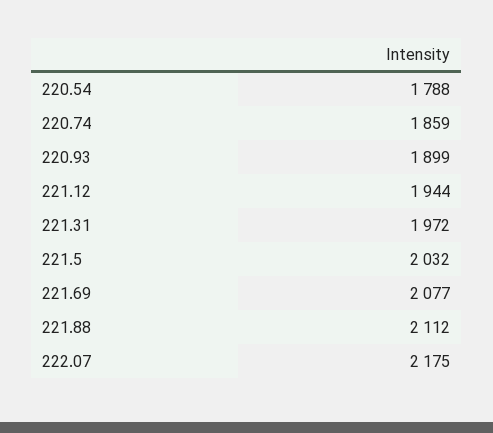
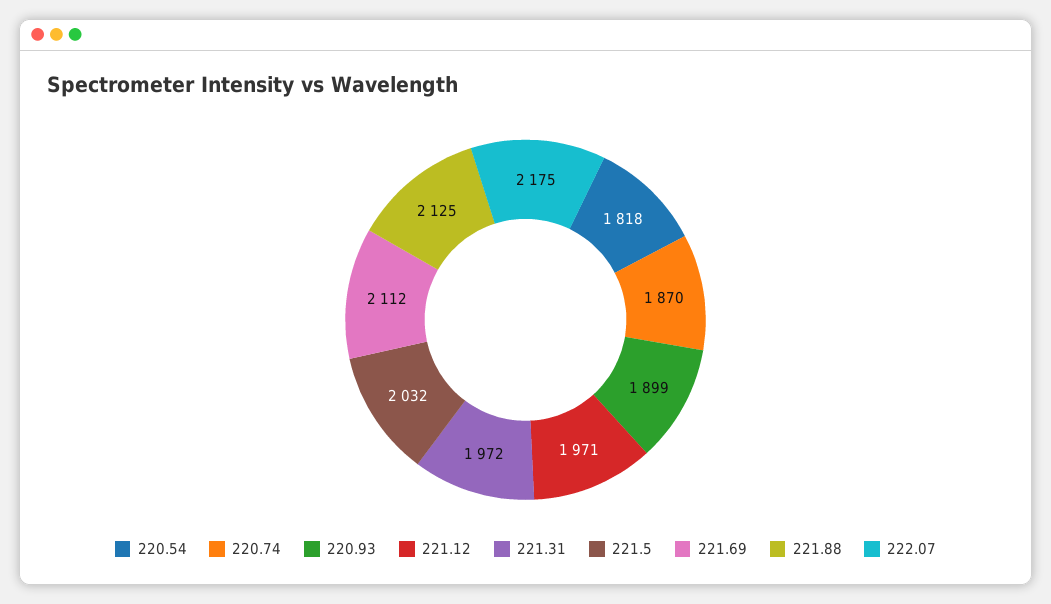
220.54: 1788 -> 1818
220.74: 1859 -> 1870
221.12: 1944 -> 1971
221.69: 2077 -> 2112
221.88: 2112 -> 2125

